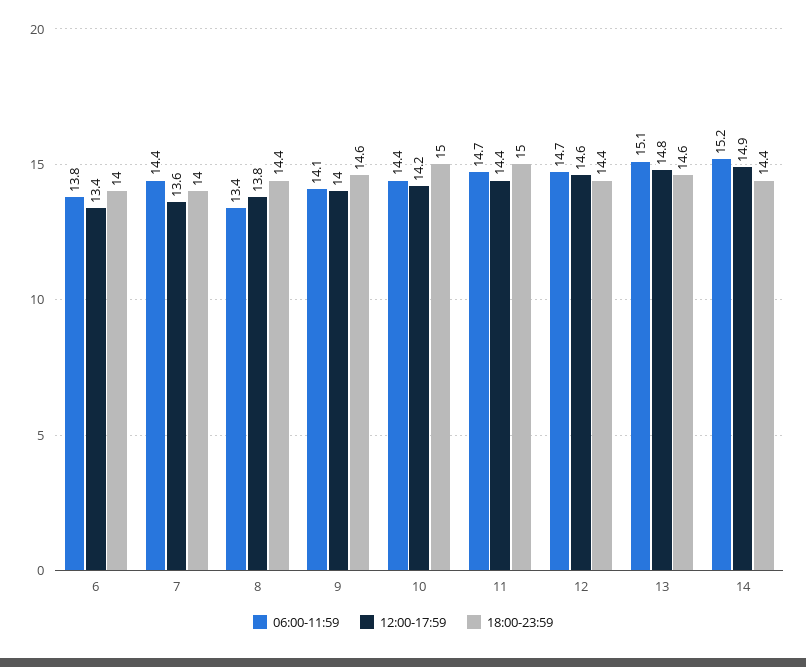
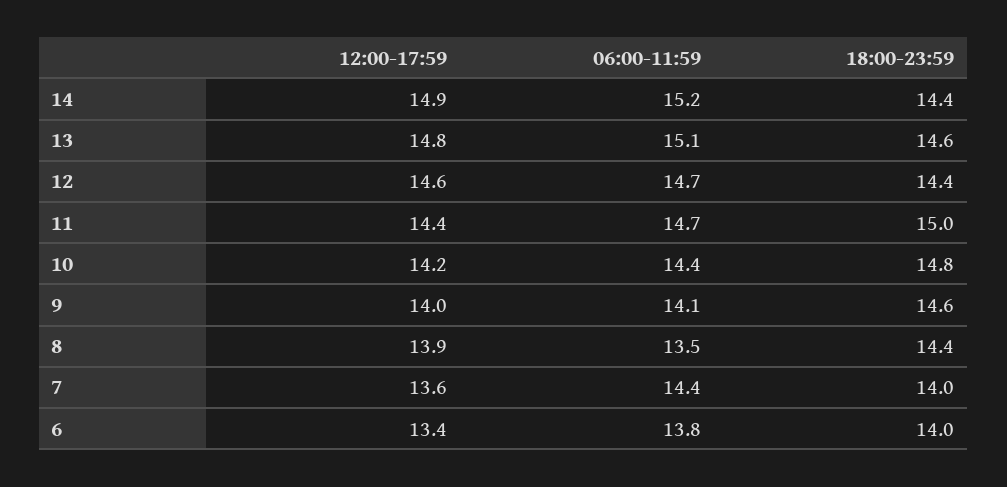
06:00-11:59, 8: 13.4 -> 13.5
12:00-17:59, 8: 13.8 -> 13.9
18:00-23:59, 10: 15 -> 14.8

